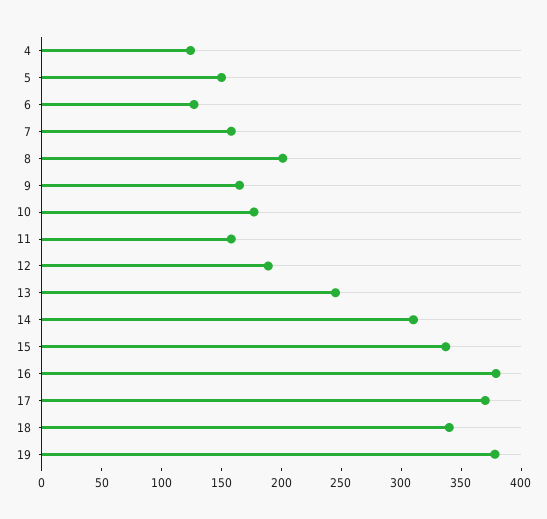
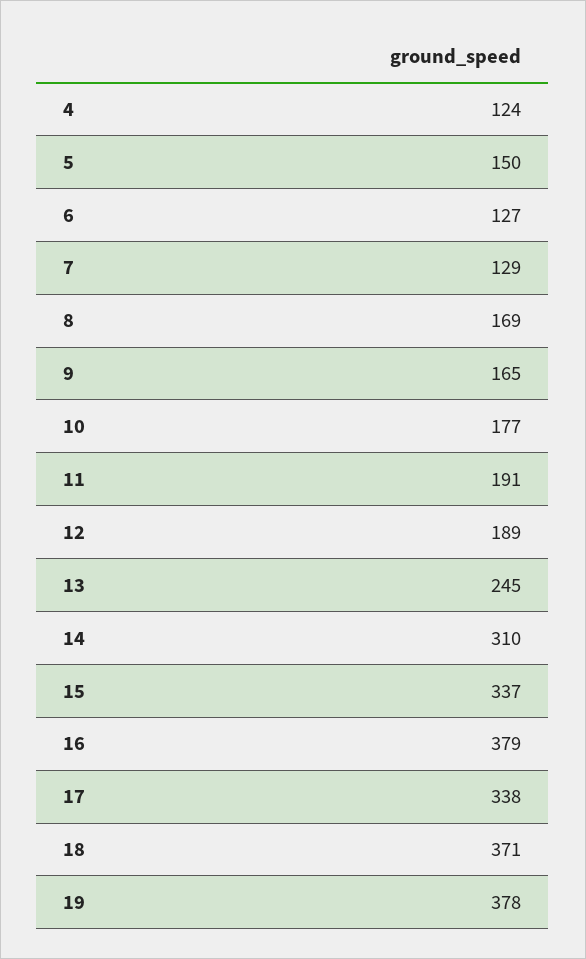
7: 160 -> 129
8: 200 -> 169
11: 160 -> 191
17: 370 -> 338
18: 340 -> 371

